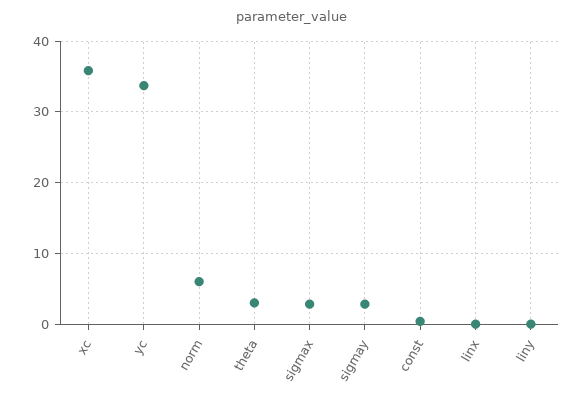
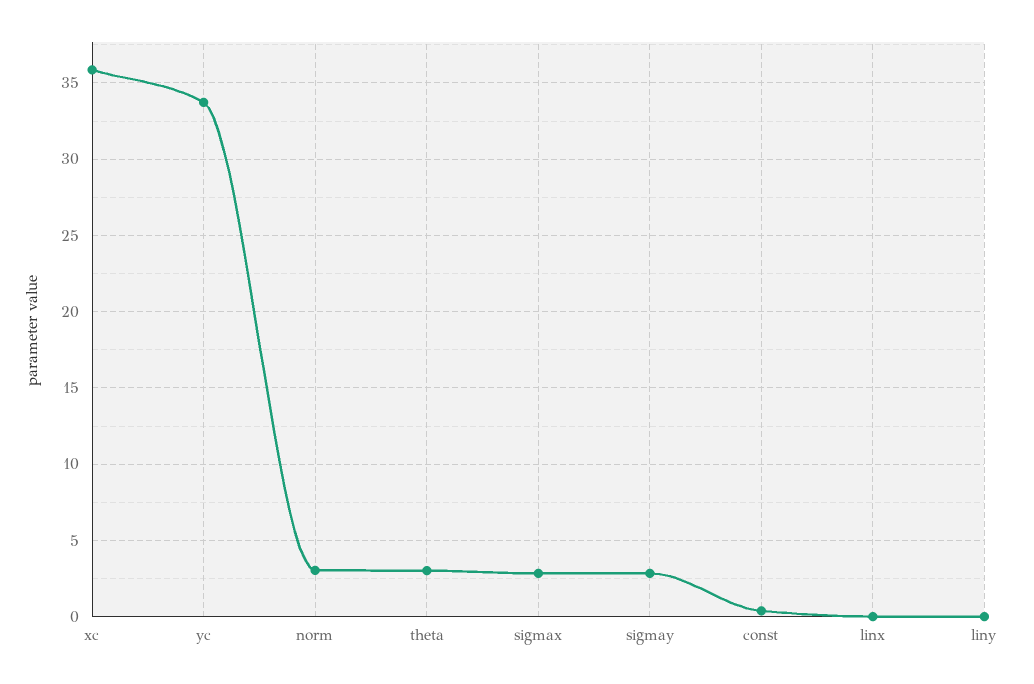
norm: 6 -> 3

